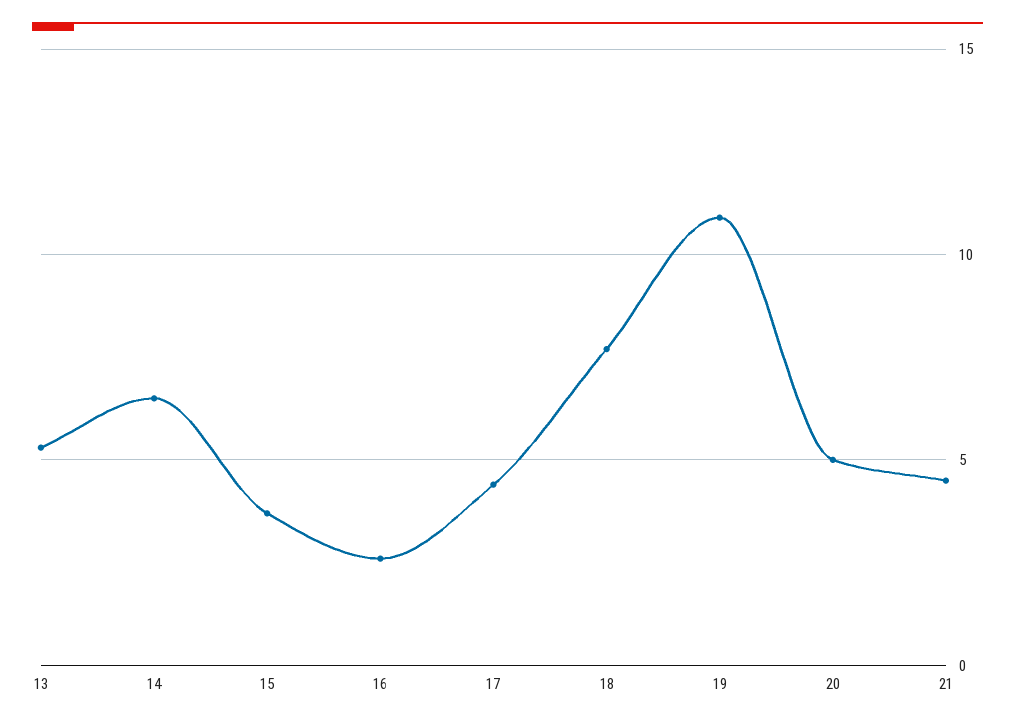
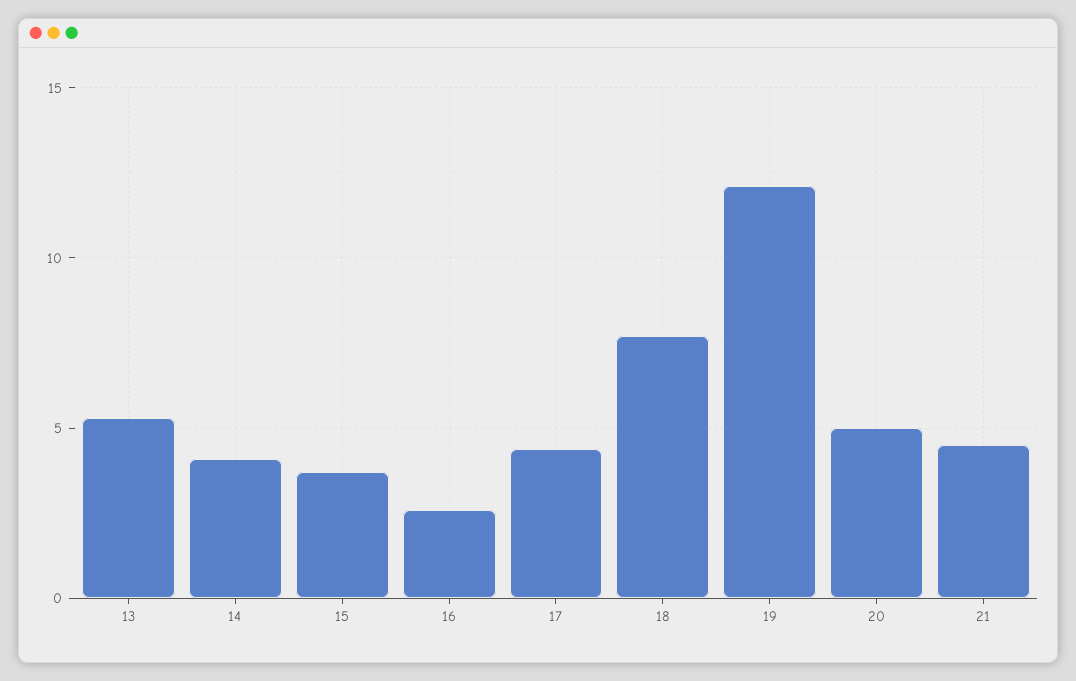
14: 6.5 -> 4
19: 11 -> 12

